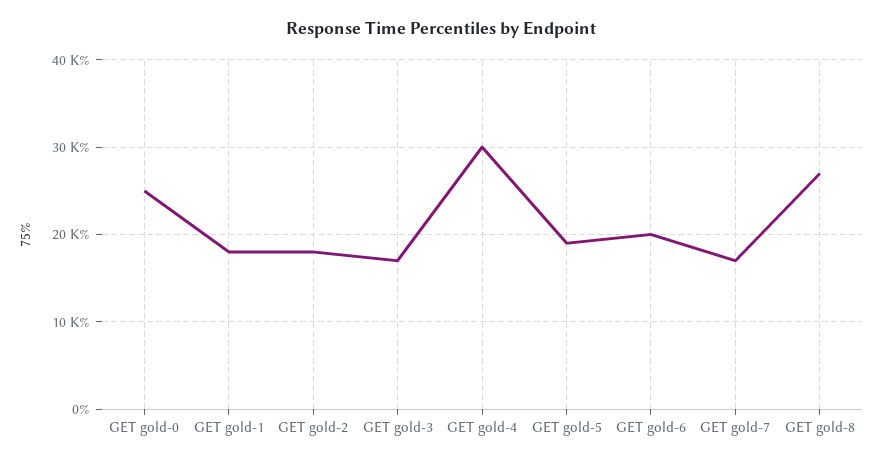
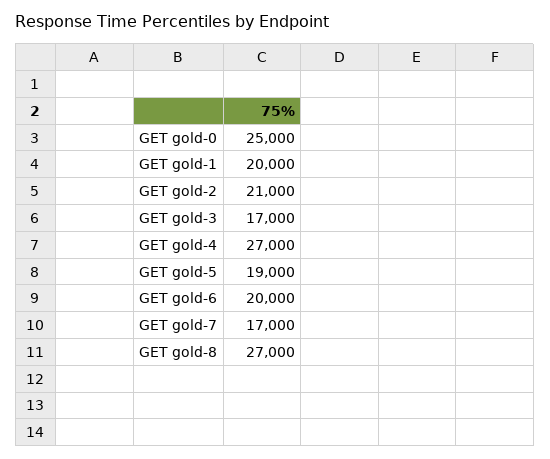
GET gold-1: 18000 -> 20000
GET gold-2: 18000 -> 21000
GET gold-4: 30000 -> 27000

